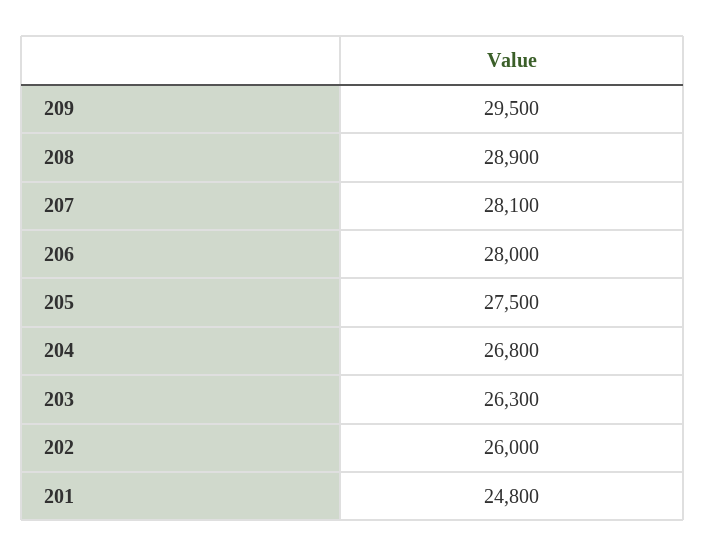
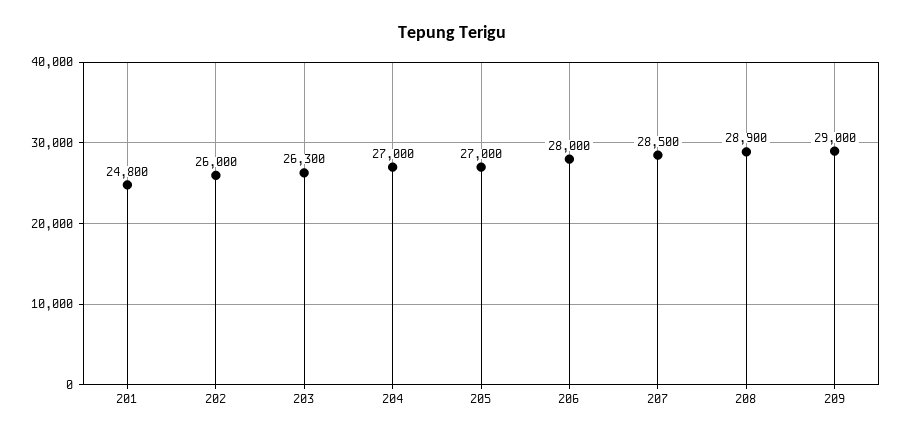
209: 29500 -> 29000
207: 28100 -> 28500
205: 27500 -> 27000
204: 26800 -> 27000

